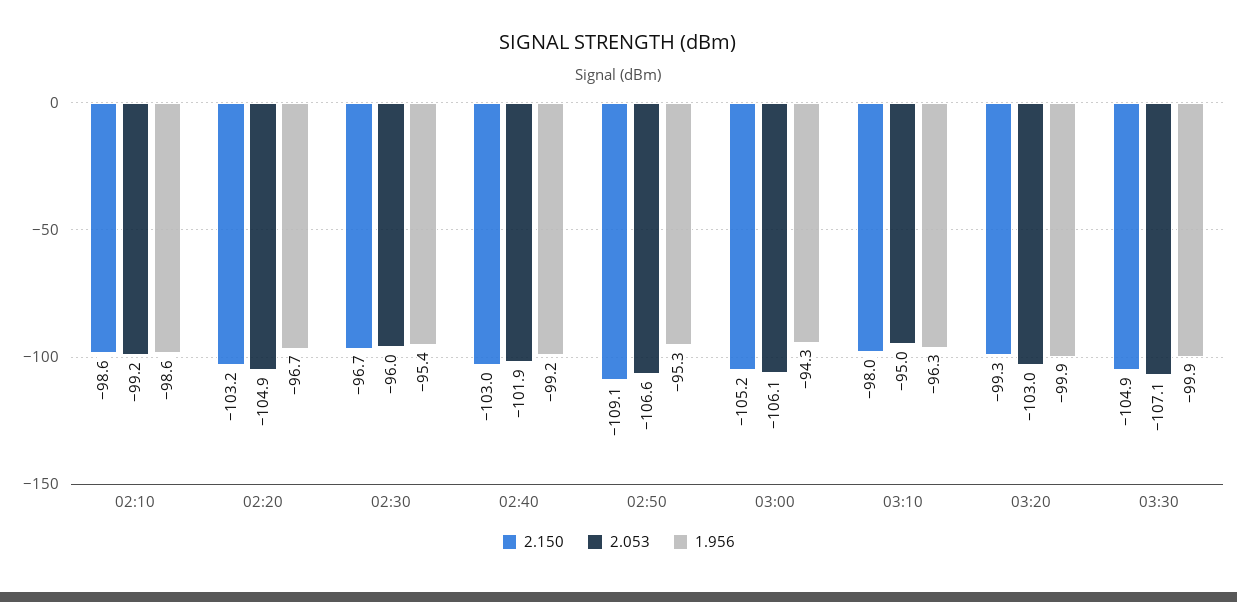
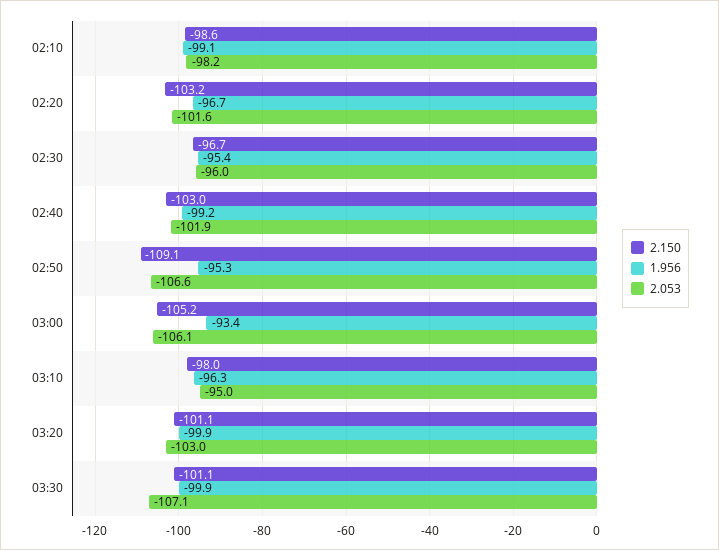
2.053, 02:10: -99.2 -> -98.2
1.956, 02:10: -98.6 -> -99.1
2.053, 02:20: -104.9 -> -101.6
1.956, 03:00: -94.3 -> -93.4
2.150, 03:20: -99.3 -> -101.1
2.150, 03:30: -104.9 -> -101.1

